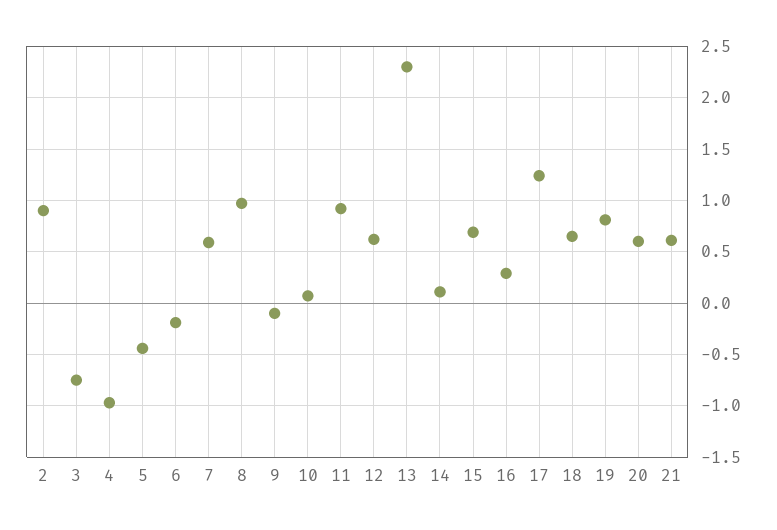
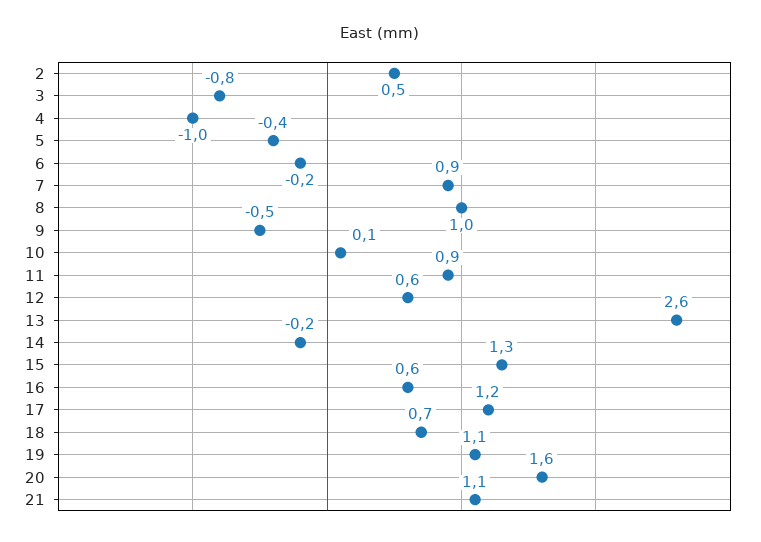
2: 0.9 -> 0.5
7: 0.6 -> 0.9
9: -0.1 -> -0.5
13: 2.3 -> 2.6
14: 0.1 -> -0.2
15: 0.7 -> 1.3
16: 0.3 -> 0.6
19: 0.8 -> 1.1
20: 0.6 -> 1.6
21: 0.6 -> 1.1

